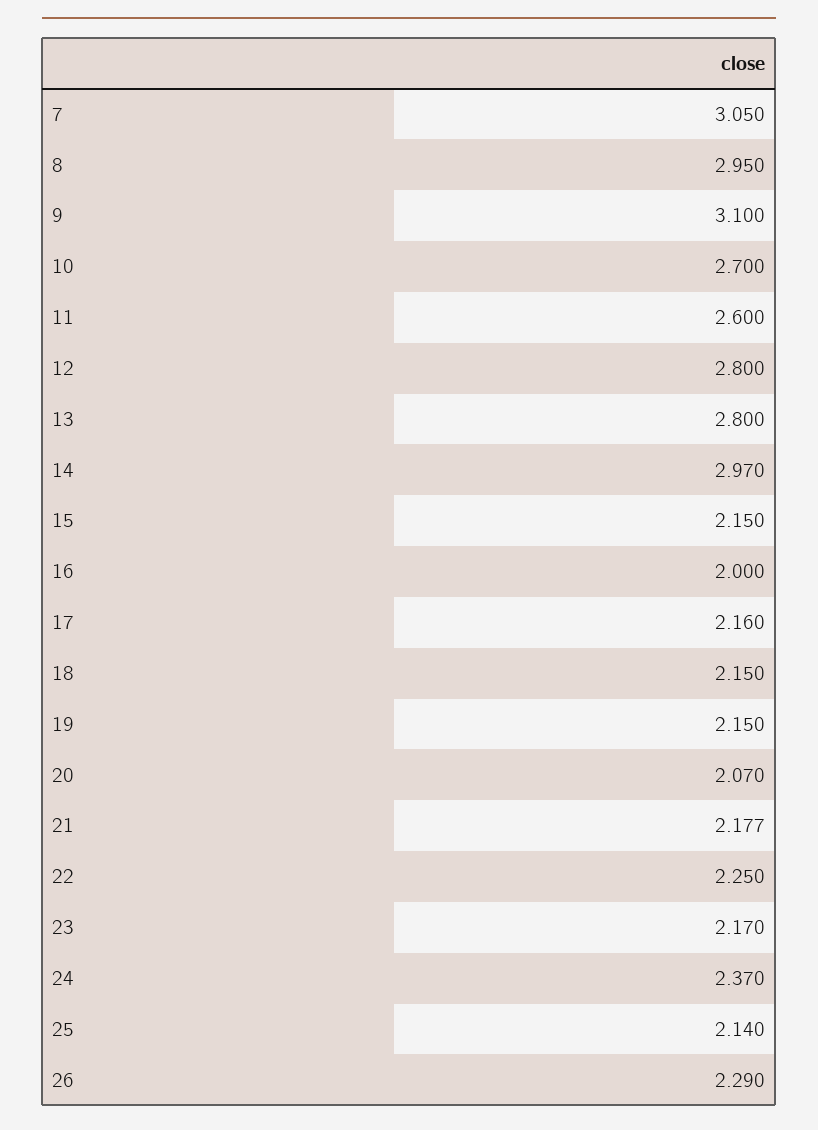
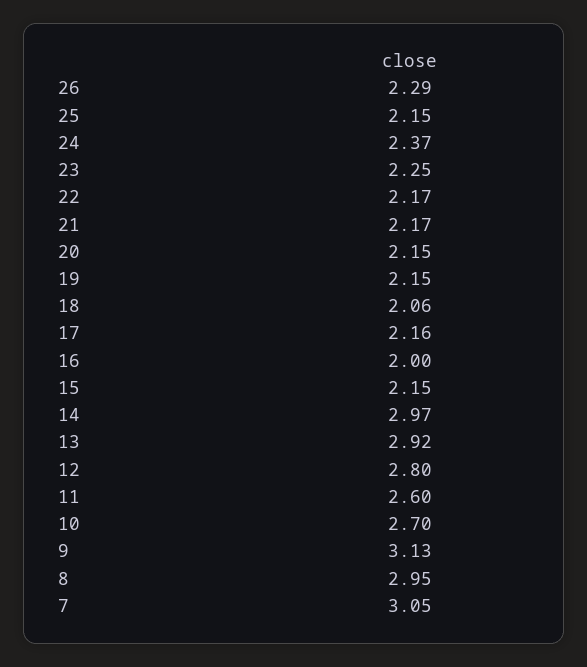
9: 3.1 -> 3.13
13: 2.8 -> 2.92
18: 2.15 -> 2.06
20: 2.07 -> 2.15
21: 2.177 -> 2.17
22: 2.25 -> 2.17
23: 2.17 -> 2.25
25: 2.14 -> 2.15

